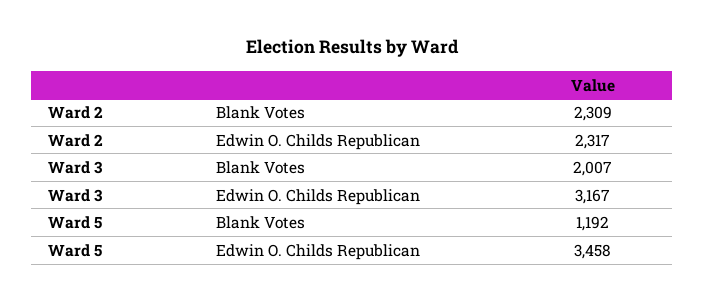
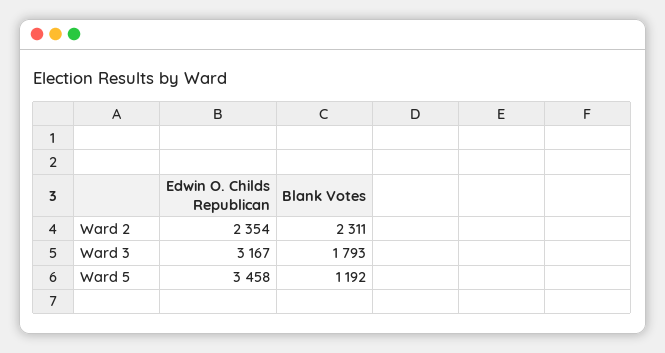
Ward 2, Blank Votes: 2309 -> 2311
Ward 2, Edwin O. Childs Republican: 2317 -> 2354
Ward 3, Blank Votes: 2007 -> 1793

